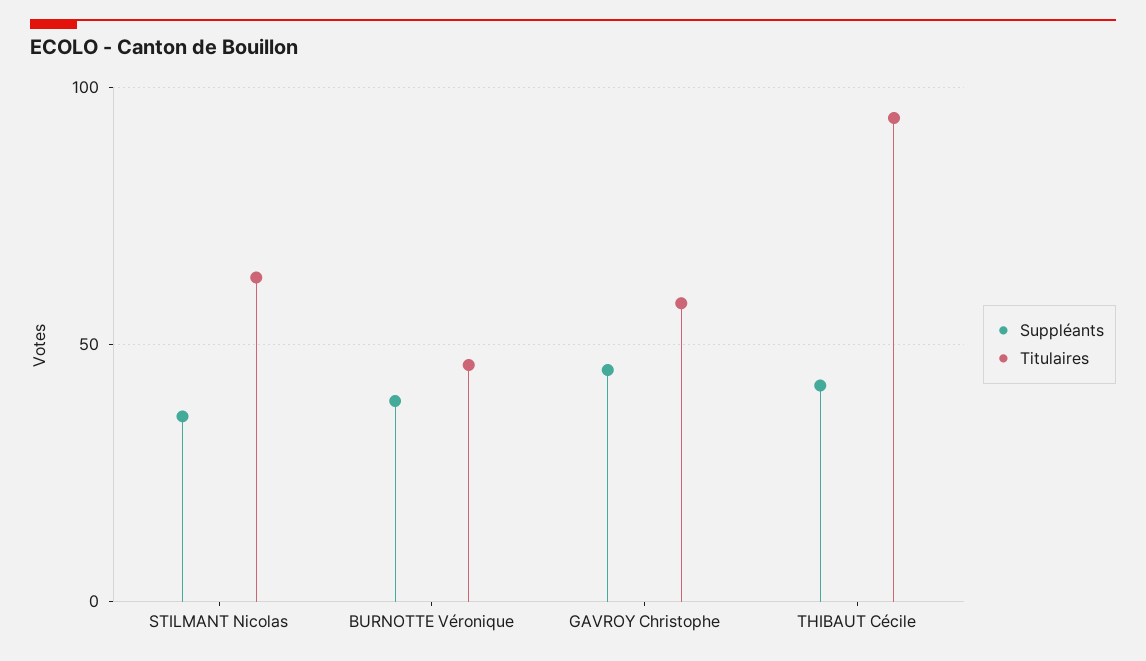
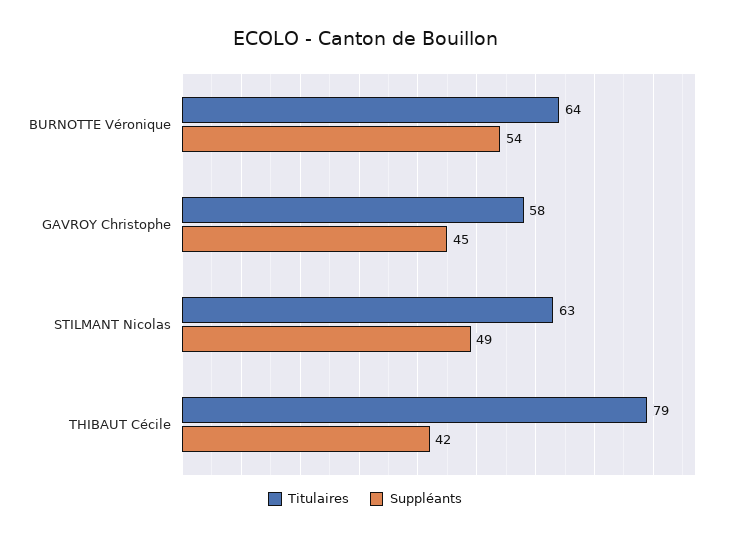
Suppléants, STILMANT Nicolas: 35 -> 49
Suppléants, BURNOTTE Véronique: 40 -> 54
Titulaires, BURNOTTE Véronique: 45 -> 64
Titulaires, THIBAUT Cécile: 95 -> 79

